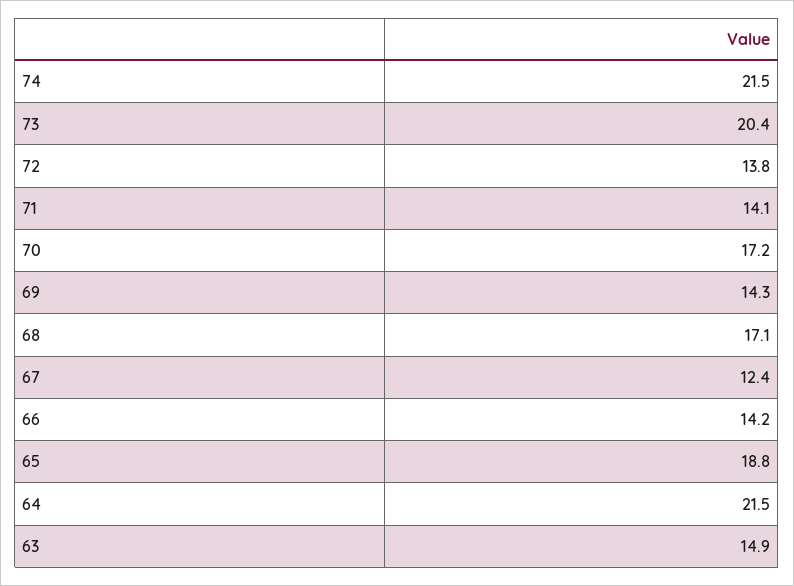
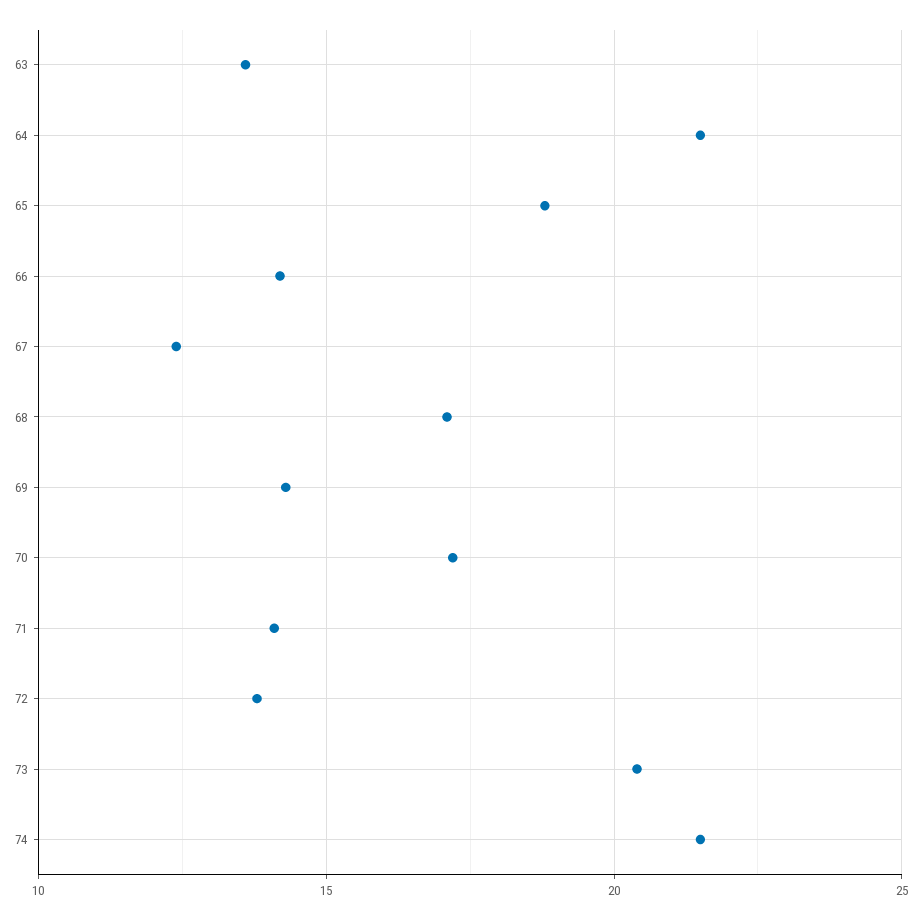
63: 14.9 -> 13.5

